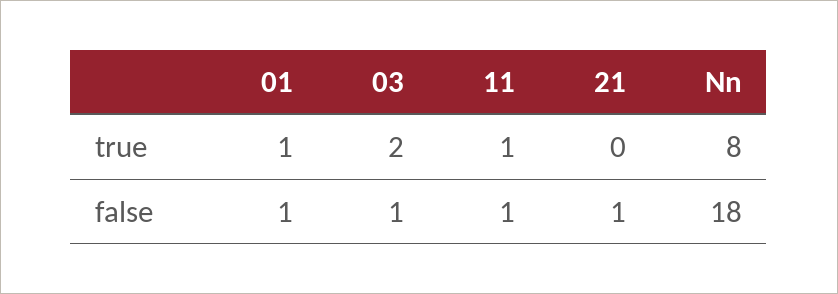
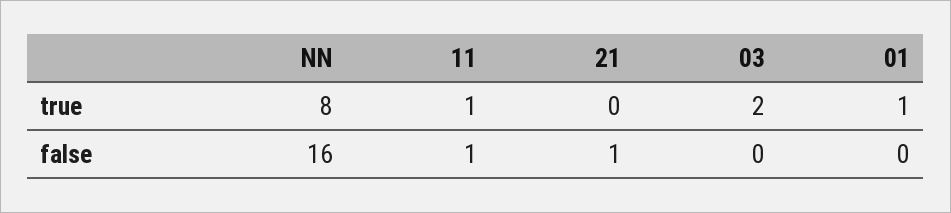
01, false: 1 -> 0
03, false: 1 -> 0
Nn, false: 18 -> 16

